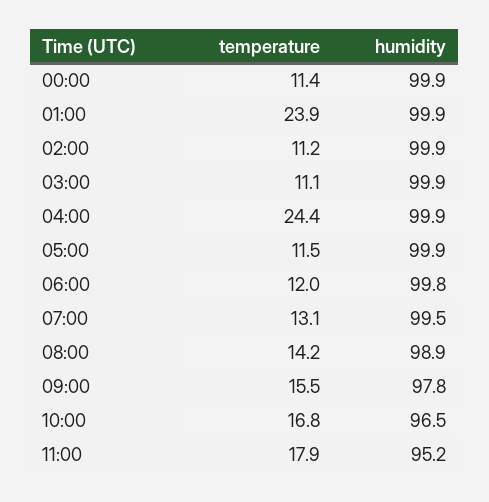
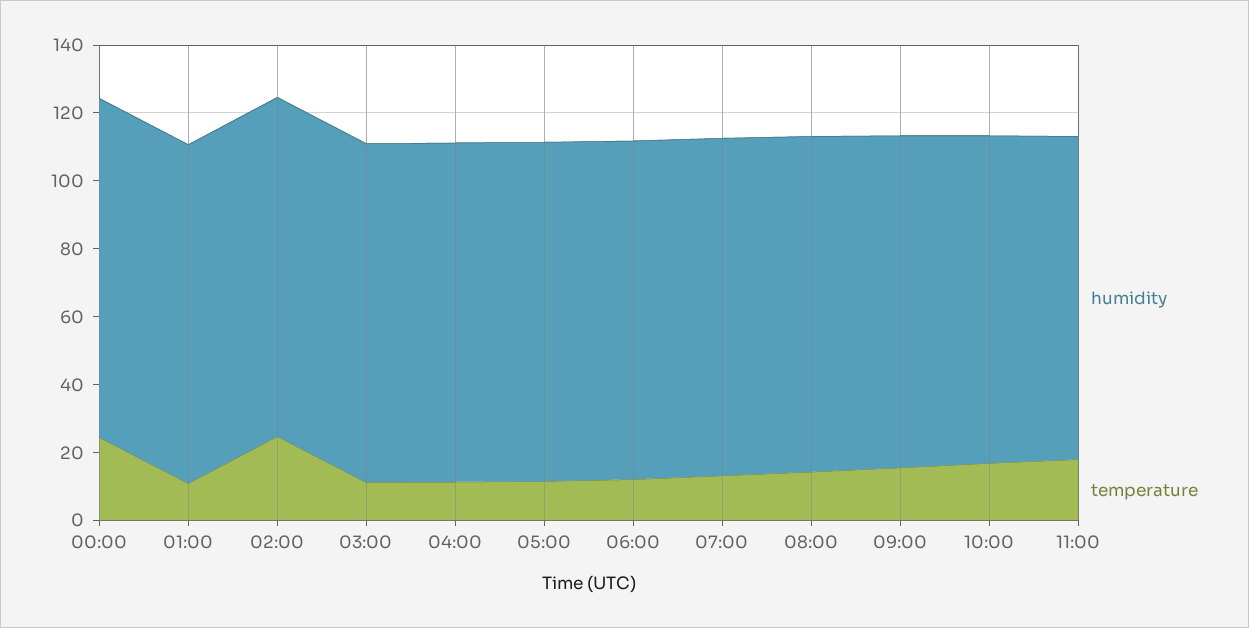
temperature, 00:00: 11.4 -> 25
temperature, 01:00: 23.9 -> 10
temperature, 02:00: 11.2 -> 25
temperature, 04:00: 24.4 -> 10

